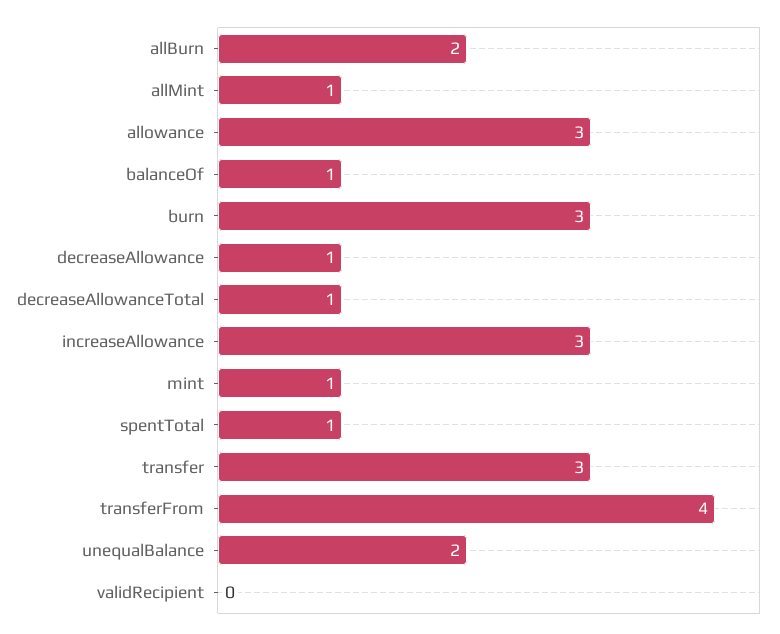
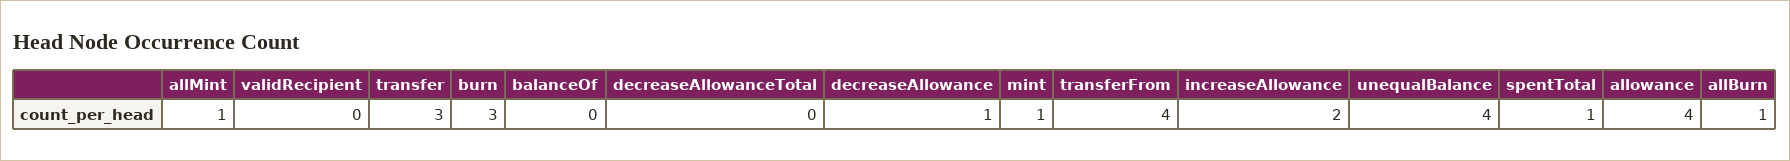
allBurn: 2 -> 1
allowance: 3 -> 4
balanceOf: 1 -> 0
decreaseAllowanceTotal: 1 -> 0
increaseAllowance: 3 -> 2
unequalBalance: 2 -> 4

